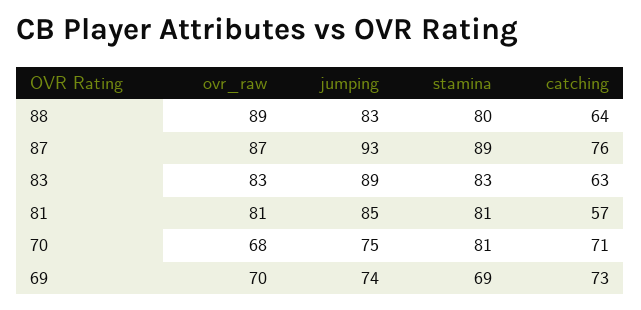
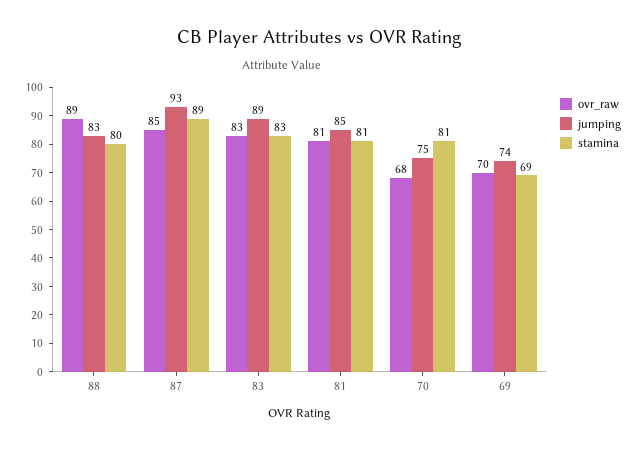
catching, 88: 64 -> none
ovr_raw, 87: 87 -> 85
catching, 87: 76 -> none
catching, 83: 63 -> none
catching, 81: 57 -> none
catching, 70: 71 -> none
catching, 69: 73 -> none

